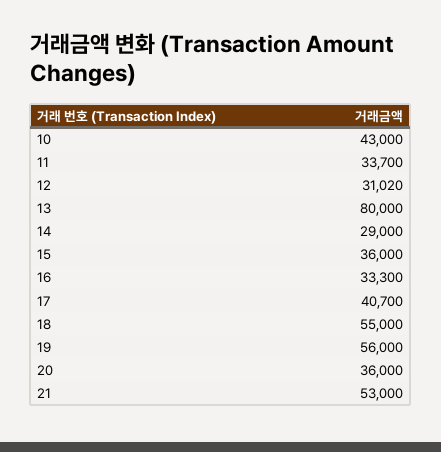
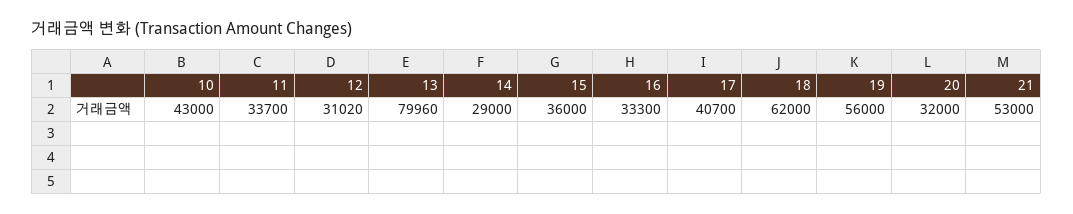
13: 80000 -> 79960
18: 55000 -> 62000
20: 36000 -> 32000

